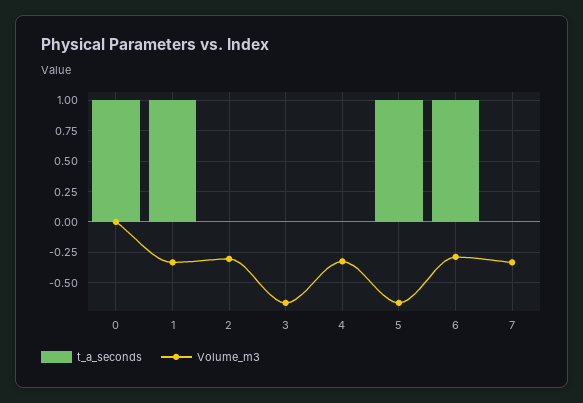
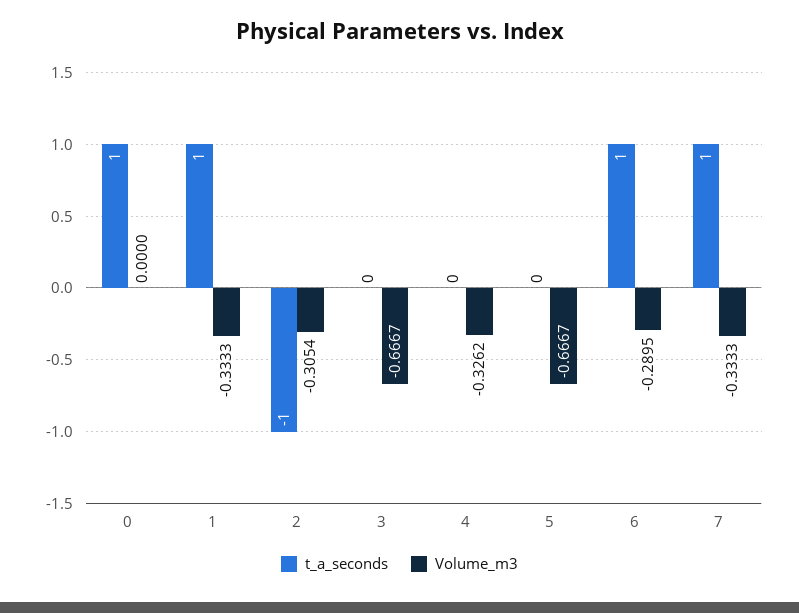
t_a_seconds, 2: 0 -> -1
t_a_seconds, 5: 1 -> 0
t_a_seconds, 7: 0 -> 1

